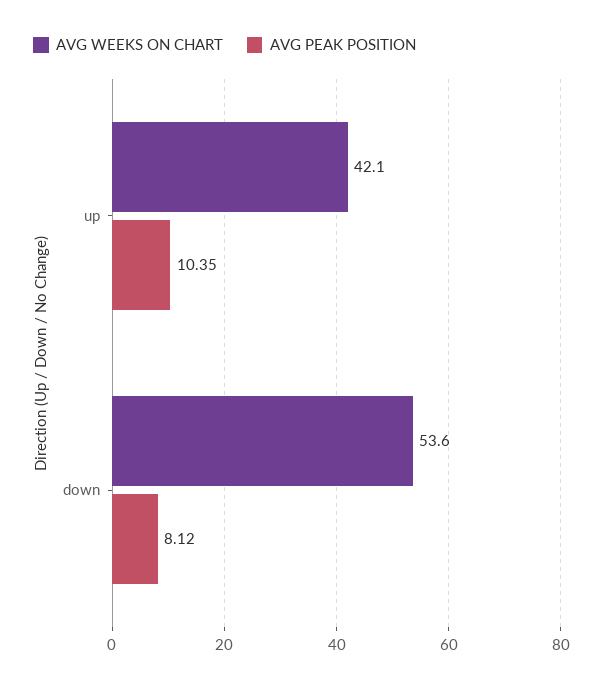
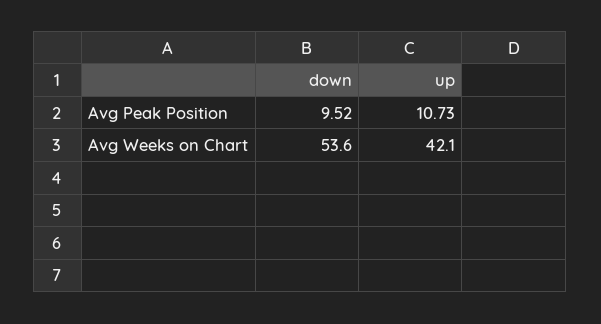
AVG PEAK POSITION, up: 10.35 -> 10.73
AVG PEAK POSITION, down: 8.12 -> 9.52

